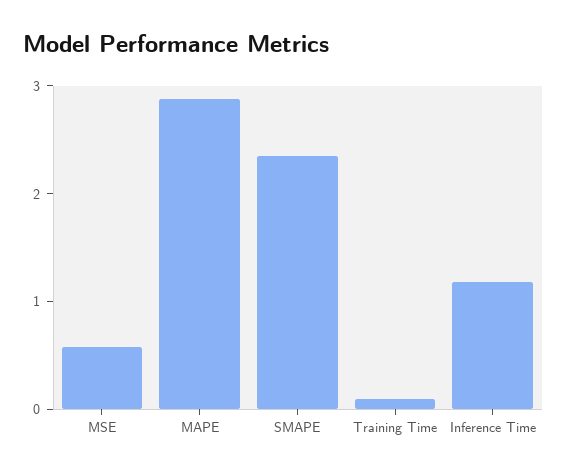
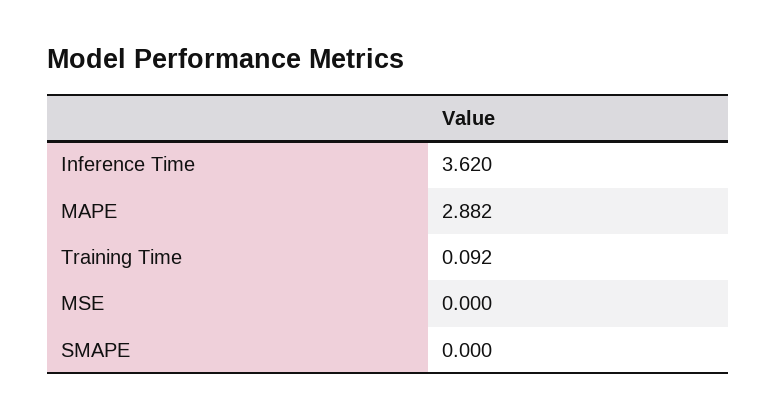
MSE: 0.6 -> 0
SMAPE: 2.4 -> 0
Inference Time: 1.2 -> 3.62

